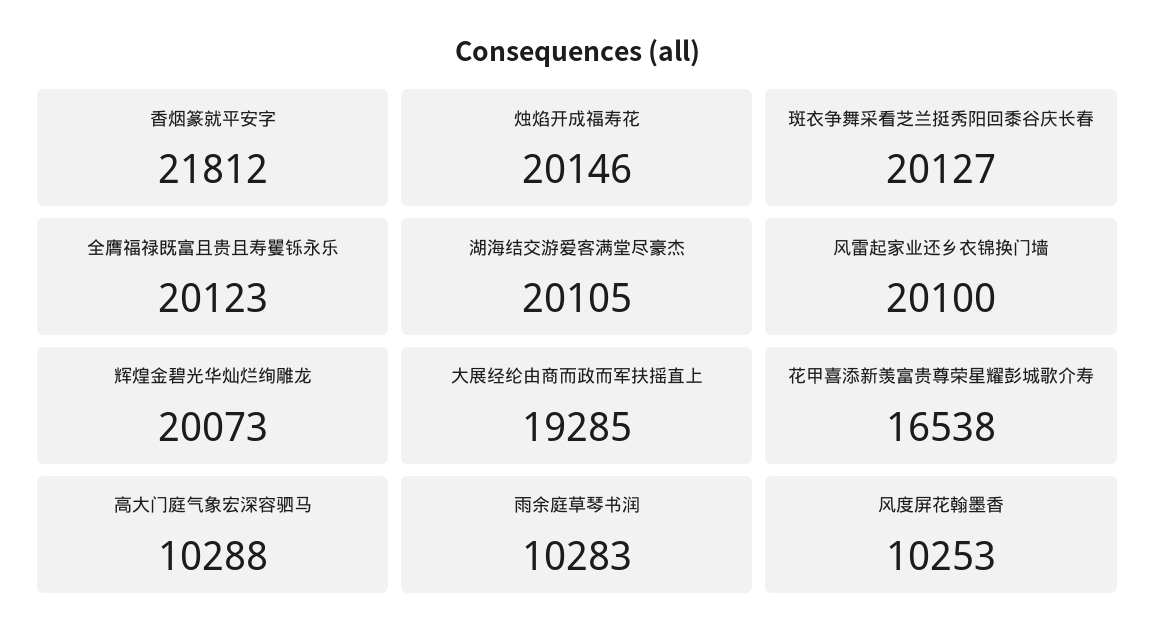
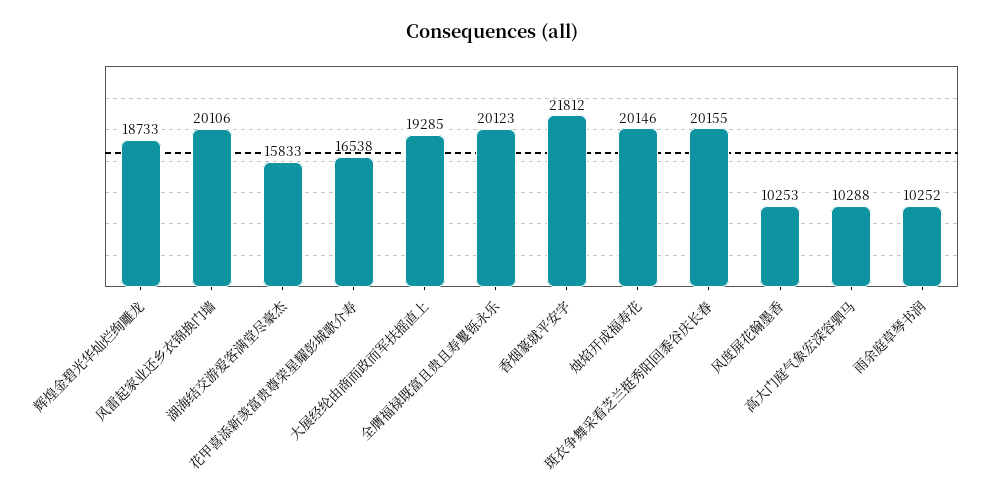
斑衣争舞采看芝兰挺秀阳回黍谷庆长春: 20127 -> 20155
湖海结交游爱客满堂尽豪杰: 20105 -> 15833
风雷起家业还乡衣锦换门墙: 20100 -> 20106
辉煌金碧光华灿烂绚雕龙: 20073 -> 18733
雨余庭草琴书润: 10283 -> 10252

